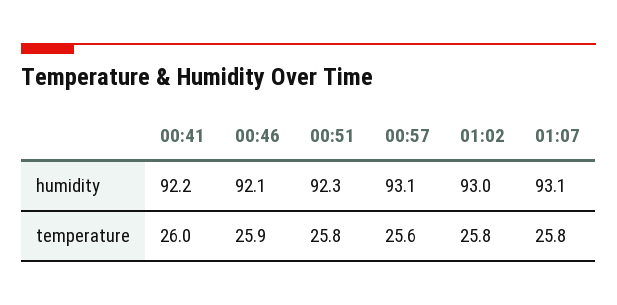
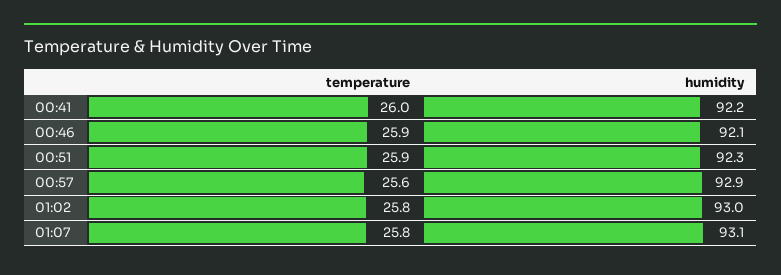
00:57, humidity: 93.1 -> 92.9
00:51, temperature: 25.8 -> 25.9

